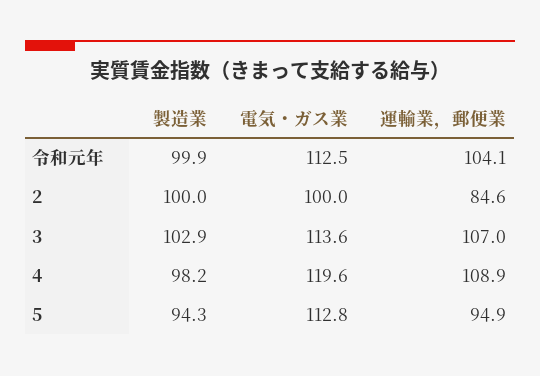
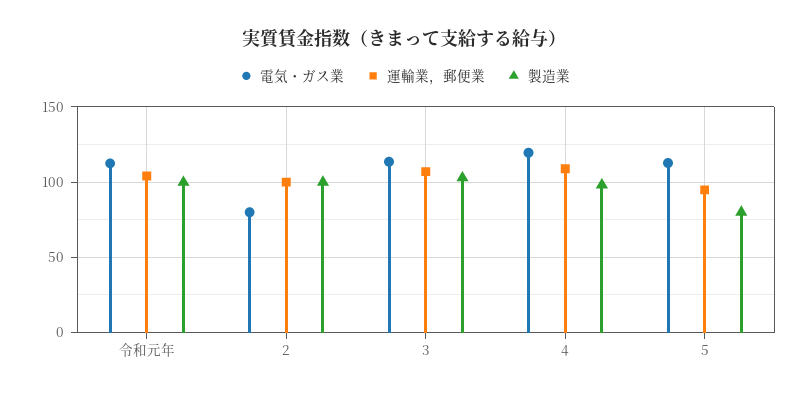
電気・ガス業, 2: 100 -> 80
運輸業，郵便業, 2: 84.6 -> 100
製造業, 5: 94.3 -> 80

